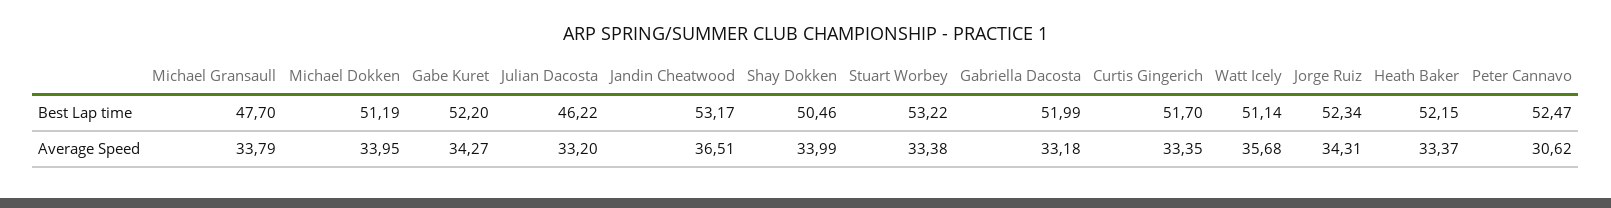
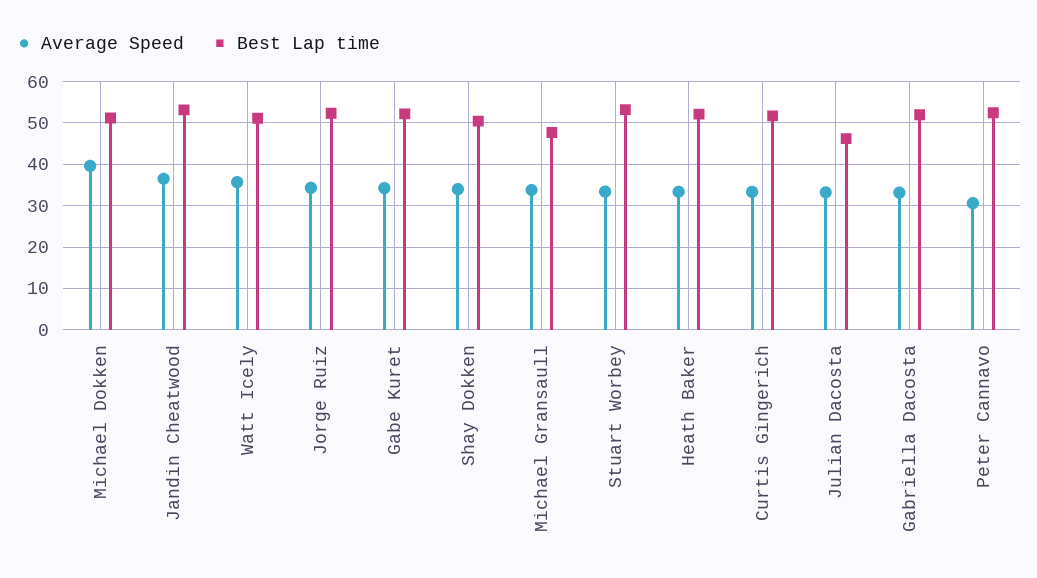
Average Speed, Michael Dokken: 33.95 -> 40

